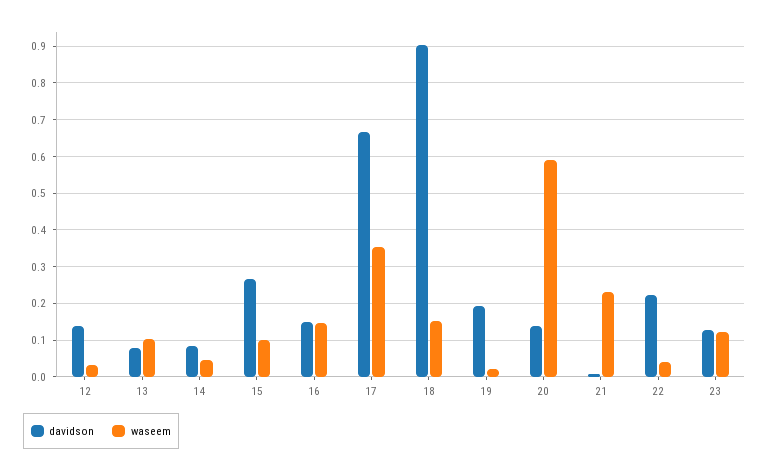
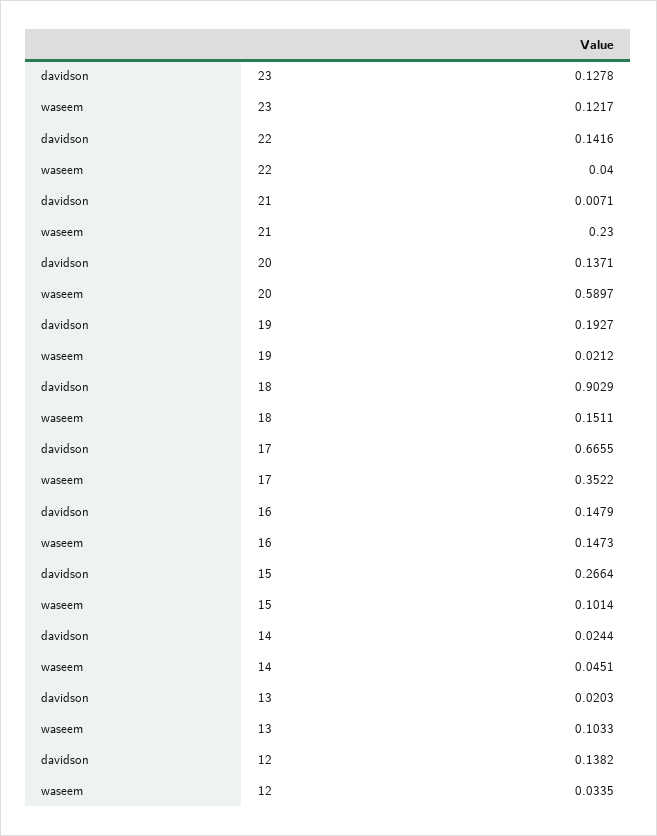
davidson, 13: 0.08 -> 0.0203
davidson, 14: 0.08 -> 0.0244
davidson, 22: 0.22 -> 0.1416

